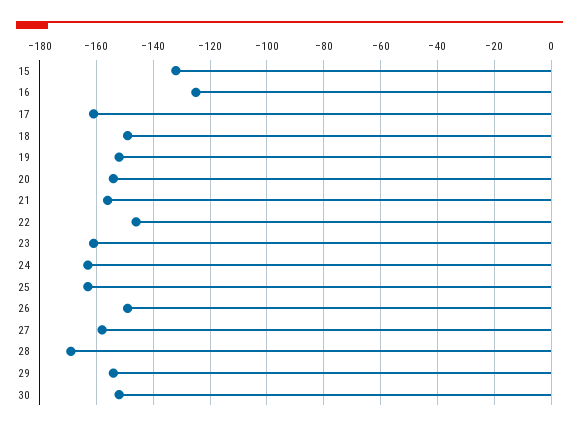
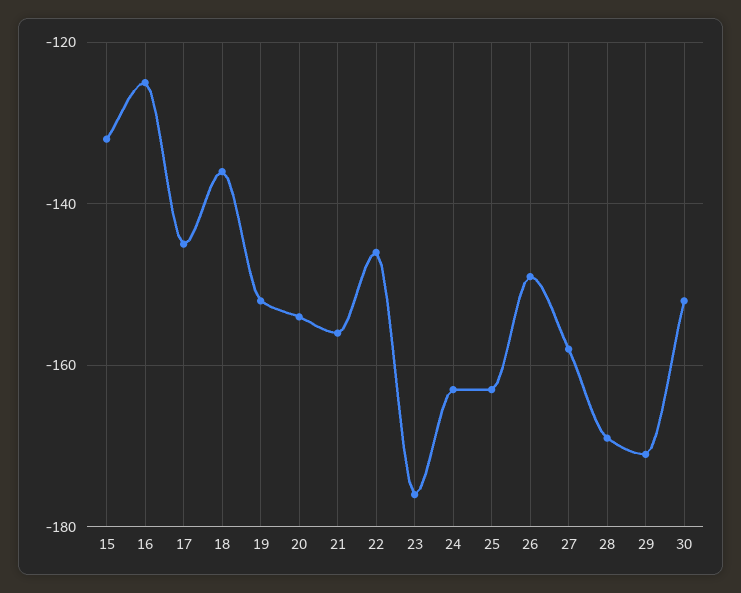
17: -160 -> -145
18: -150 -> -135
23: -160 -> -175
29: -155 -> -170

